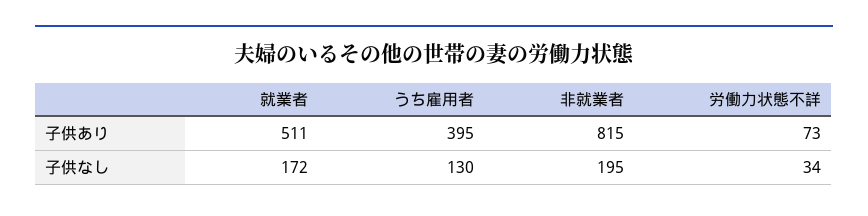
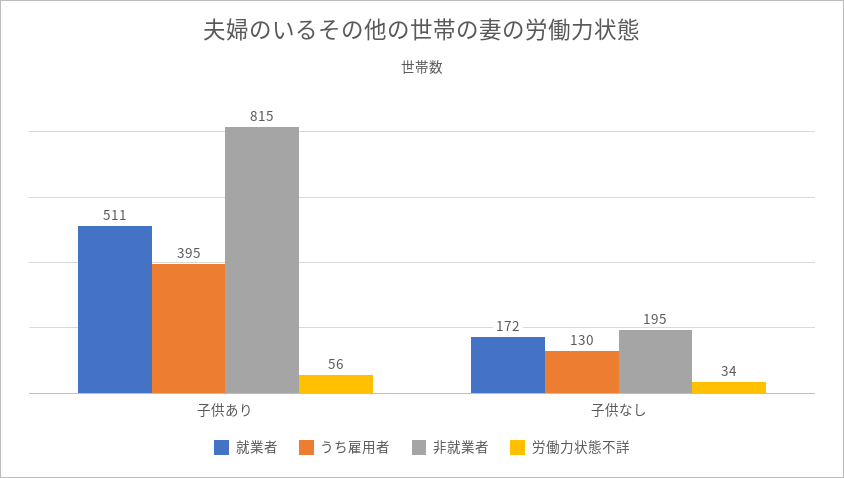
労働力状態不詳, 子供あり: 73 -> 56

